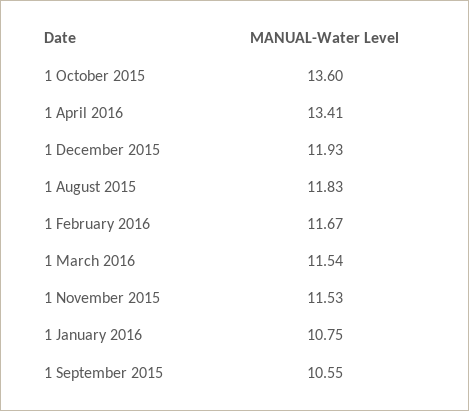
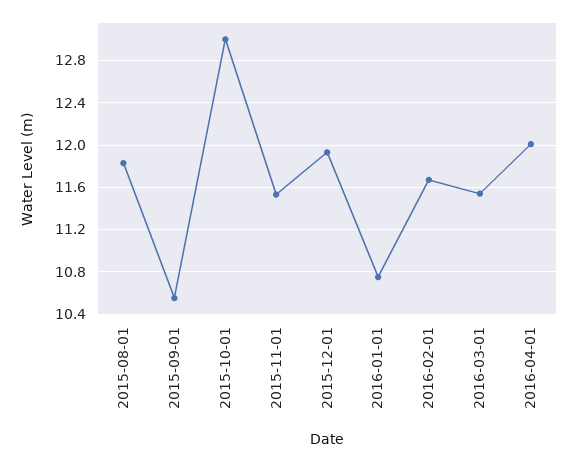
1 October 2015: 13.6 -> 13
1 April 2016: 13.41 -> 12

